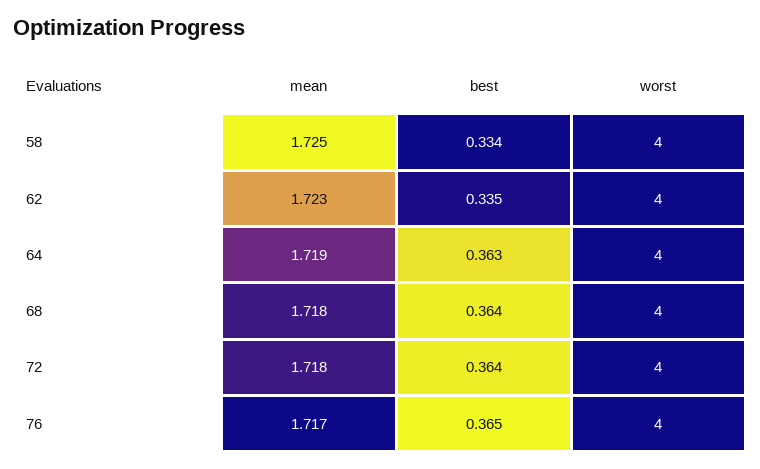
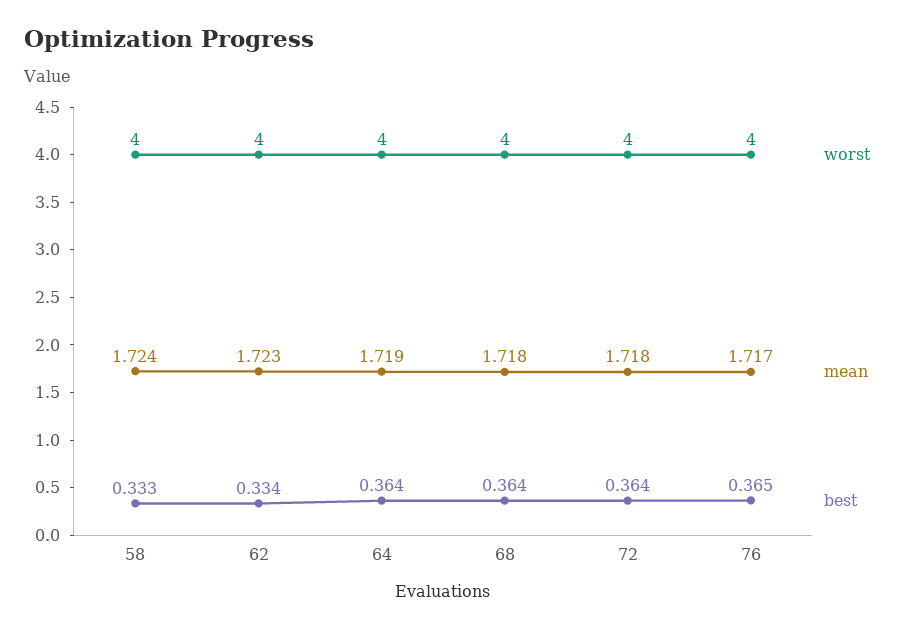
mean, 58: 1.725 -> 1.724
best, 58: 0.334 -> 0.333
best, 62: 0.335 -> 0.334
best, 64: 0.363 -> 0.364

